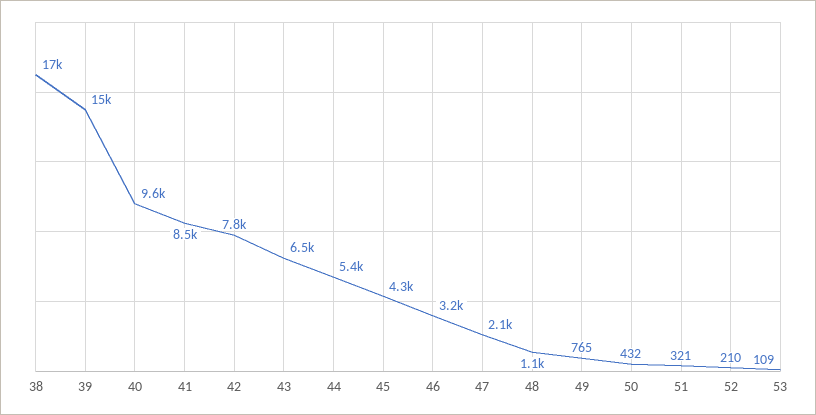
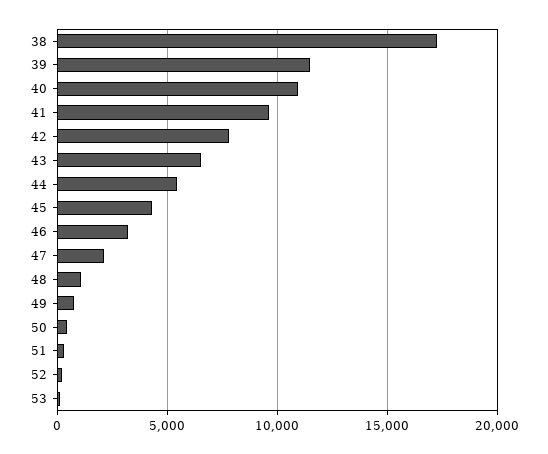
39: 15000 -> 11500
40: 9600 -> 11000
41: 8500 -> 9500

